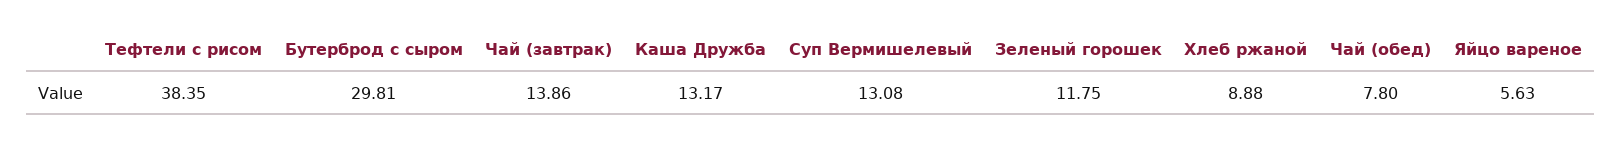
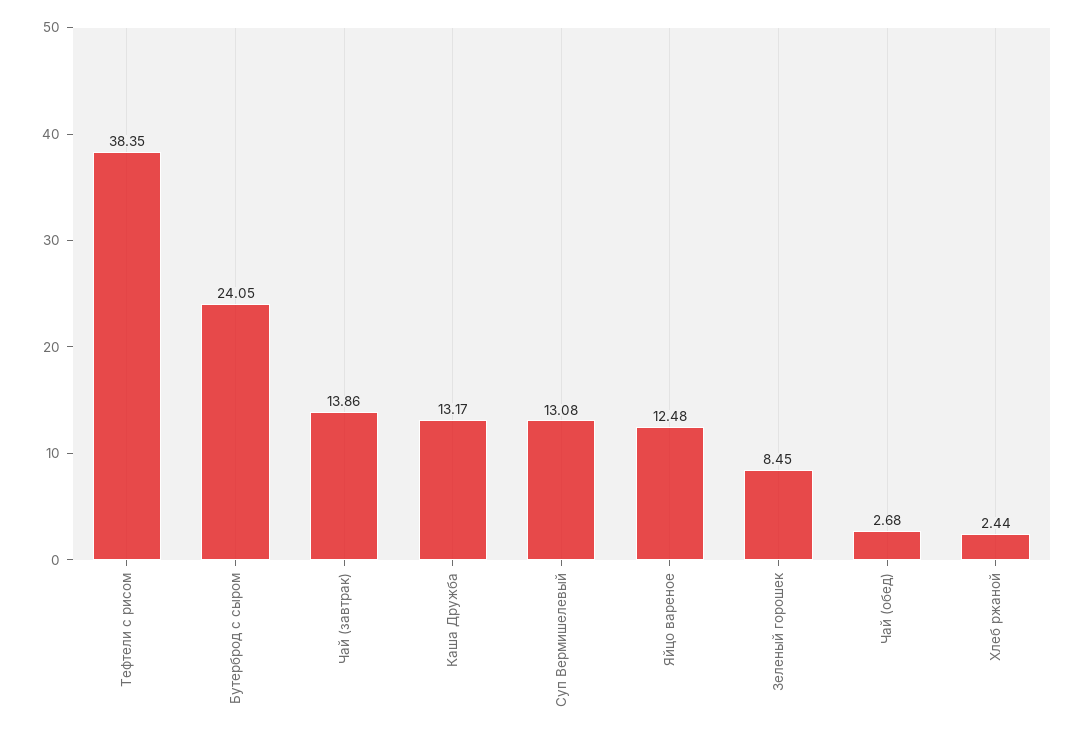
Бутерброд с сыром: 29.81 -> 24.05
Зеленый горошек: 11.75 -> 8.45
Хлеб ржаной: 8.88 -> 2.44
Чай (обед): 7.8 -> 2.68
Яйцо вареное: 5.63 -> 12.48

